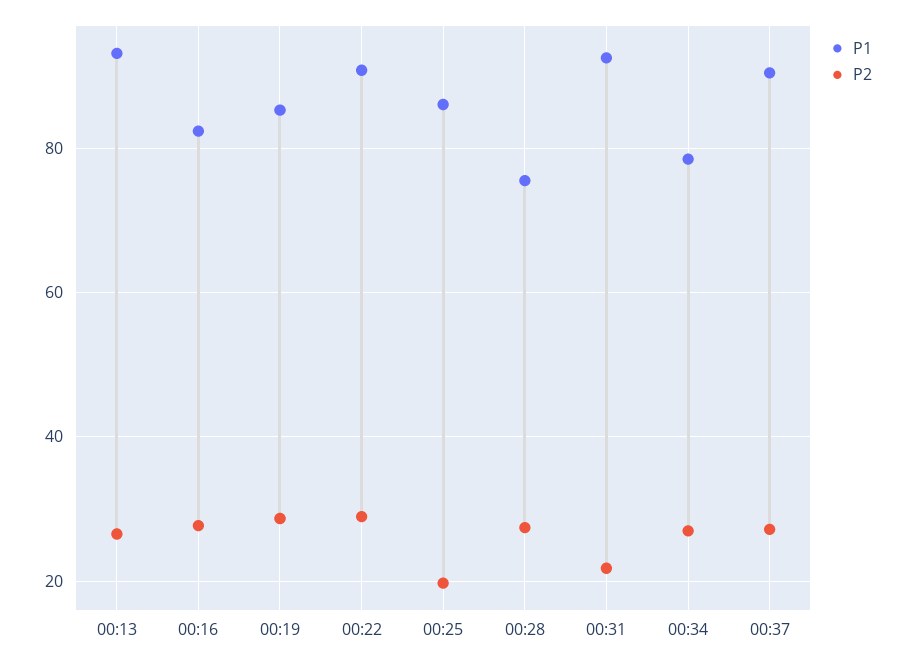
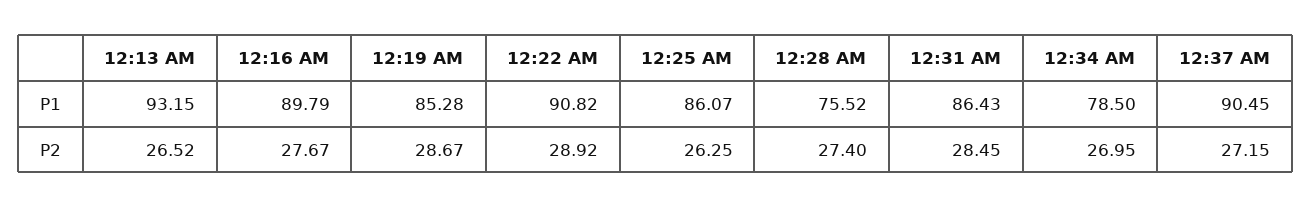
P1, 00:16: 82 -> 89.79
P2, 00:25: 20 -> 26.25
P1, 00:31: 92 -> 86.43
P2, 00:31: 22 -> 28.45

